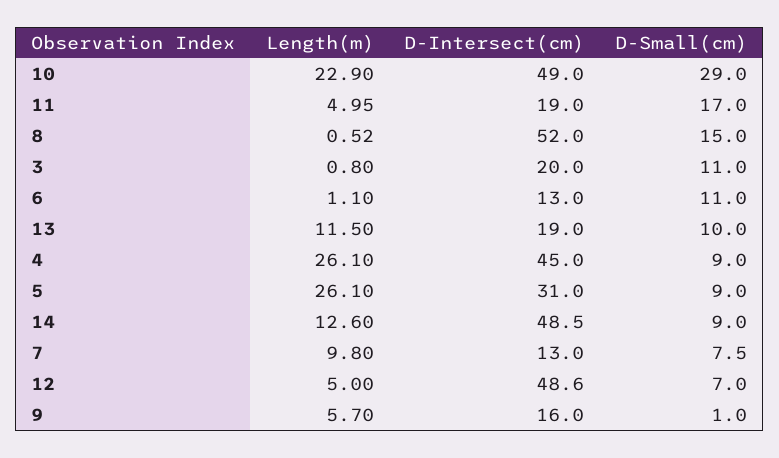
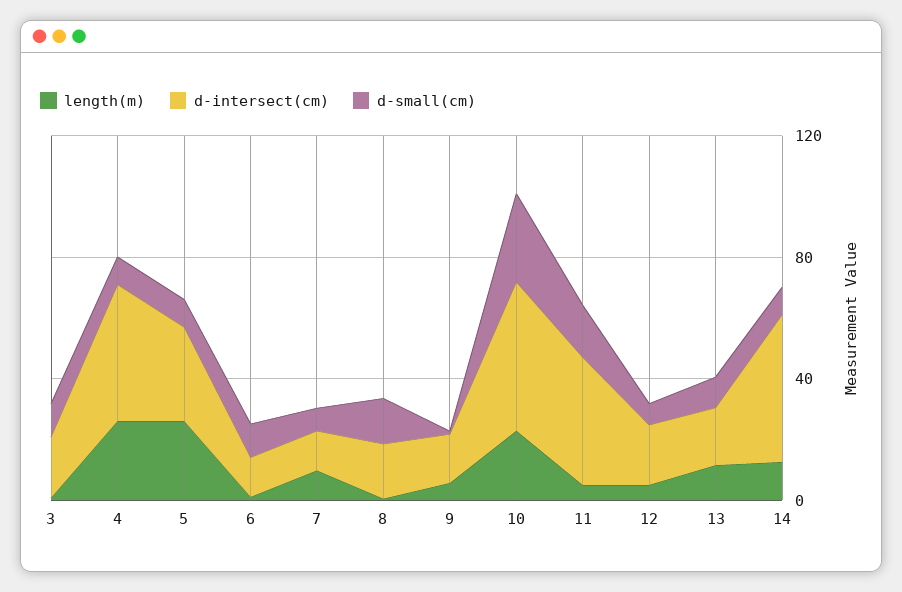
D-Intersect(cm), 11: 19 -> 40
D-Intersect(cm), 8: 52 -> 20
D-Intersect(cm), 12: 48.6 -> 20

